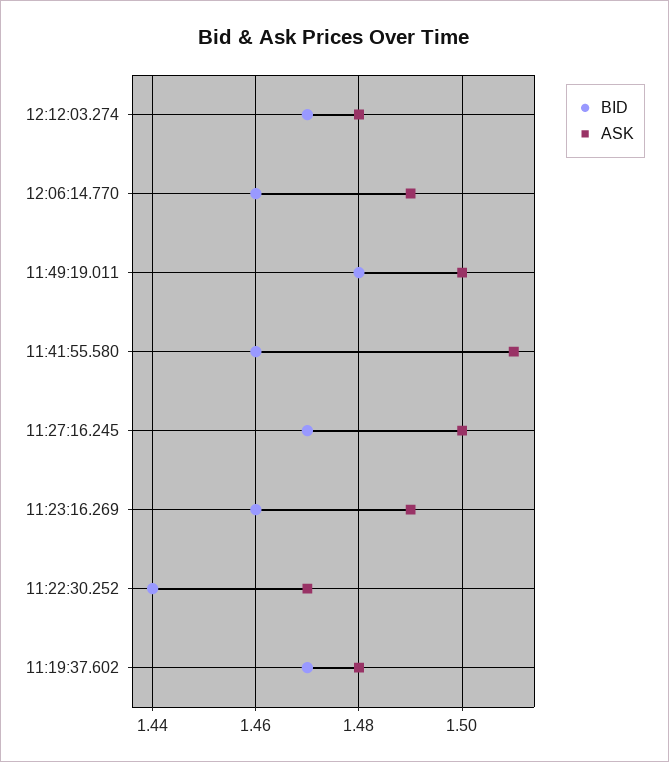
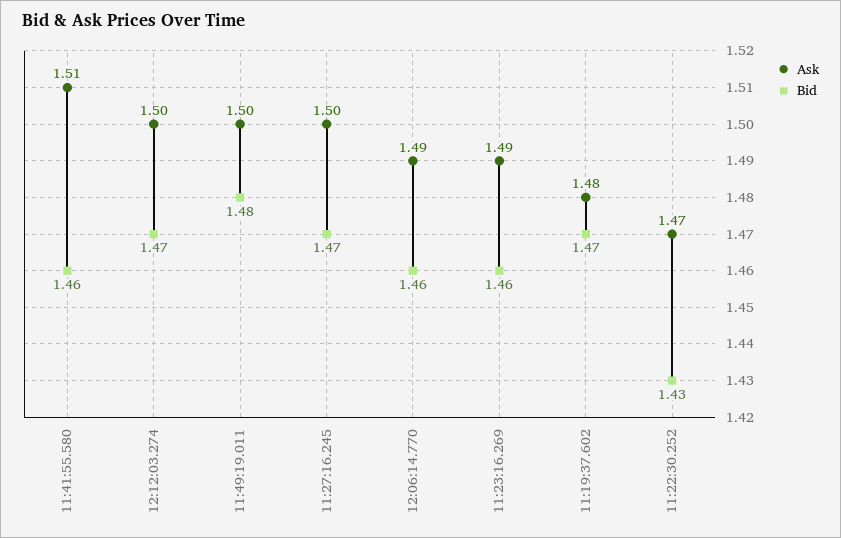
ASK, 12:12:03.274: 1.48 -> 1.5
BID, 11:22:30.252: 1.44 -> 1.43

